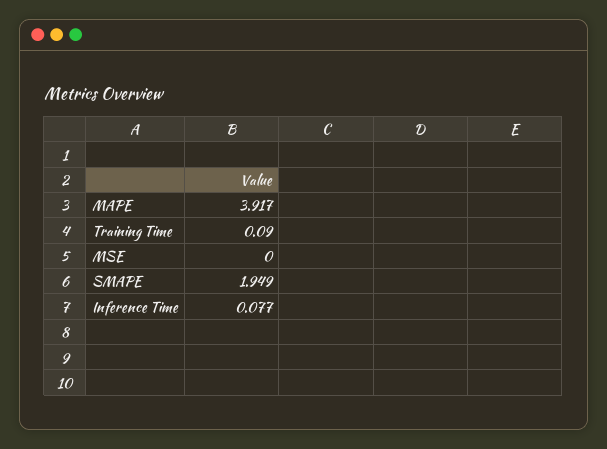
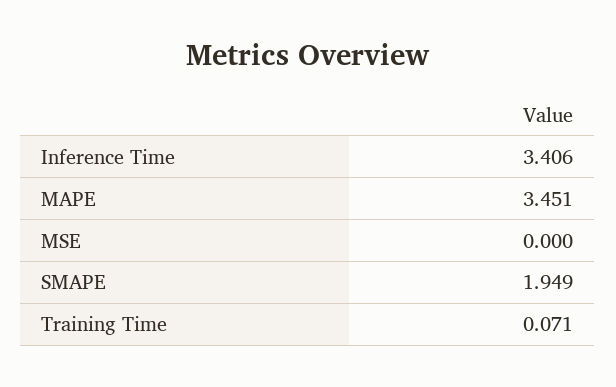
MAPE: 3.917 -> 3.451
Training Time: 0.09 -> 0.071
Inference Time: 0.077 -> 3.406

